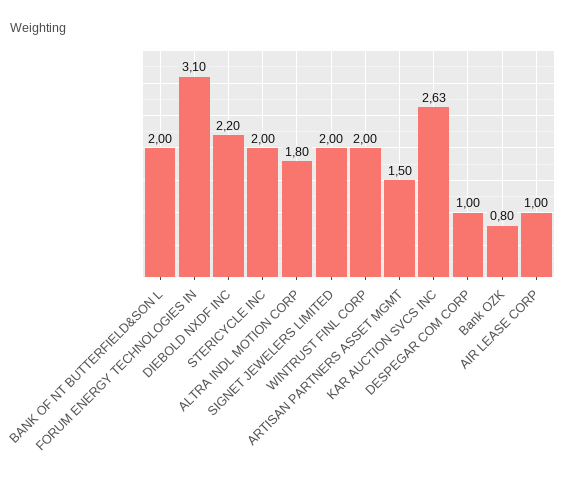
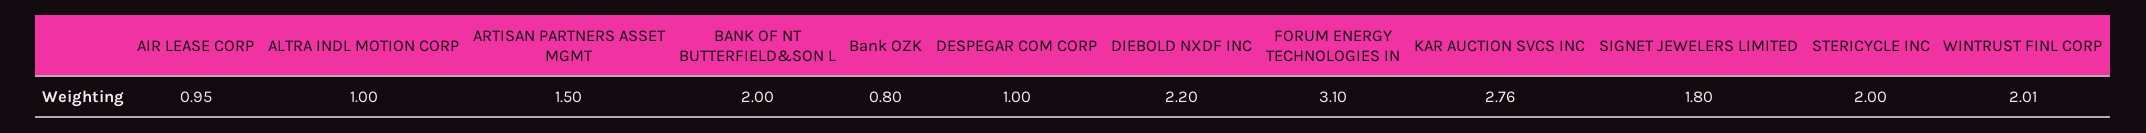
ALTRA INDL MOTION CORP: 1.8 -> 1
SIGNET JEWELERS LIMITED: 2 -> 1.8
WINTRUST FINL CORP: 2 -> 2.01
KAR AUCTION SVCS INC: 2.63 -> 2.76
AIR LEASE CORP: 1 -> 0.95

